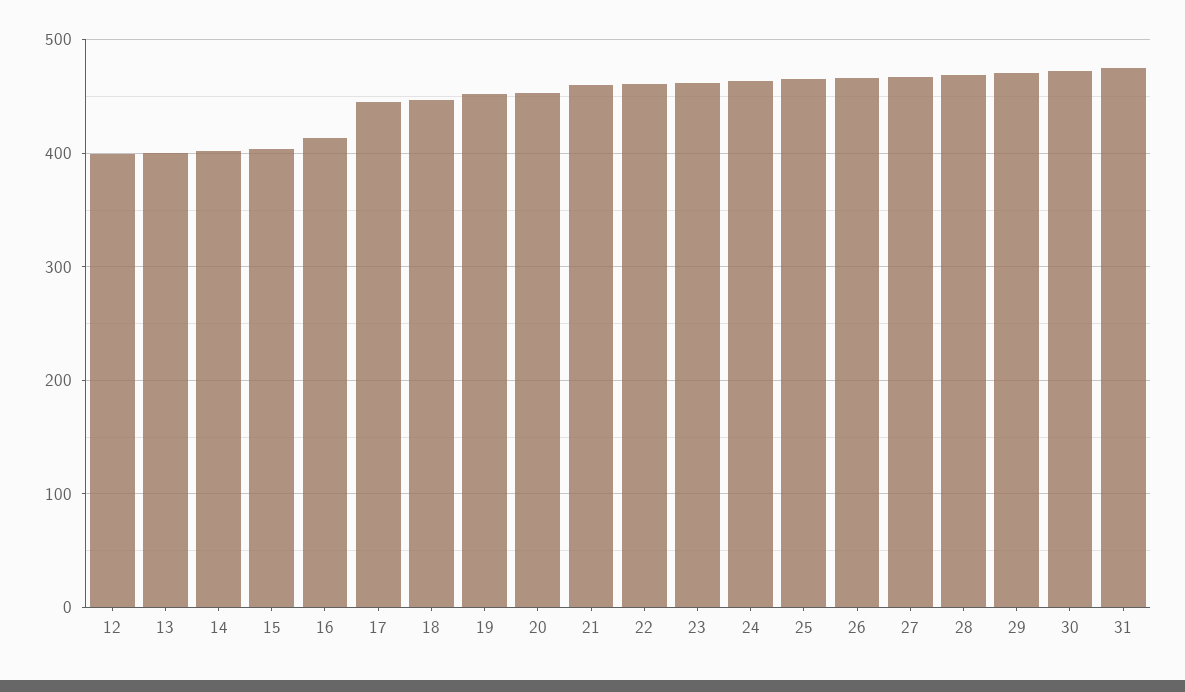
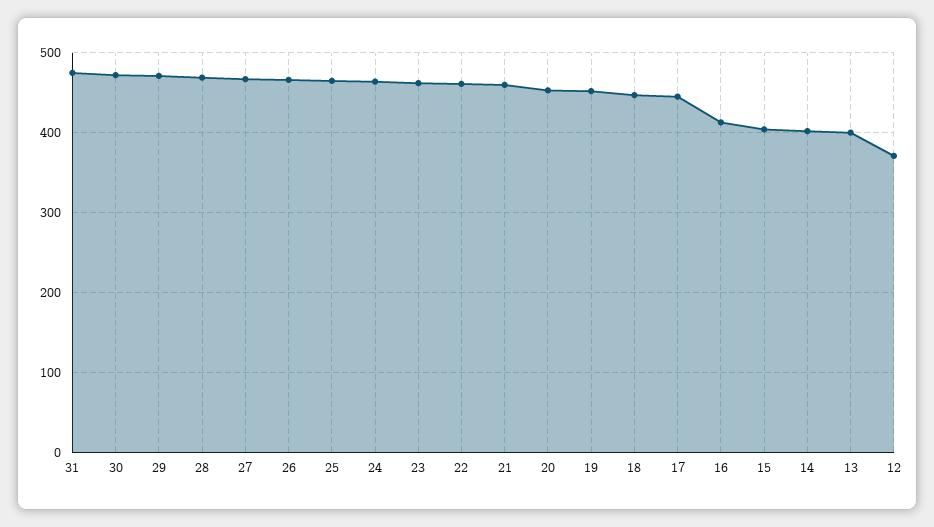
12: 400 -> 370

